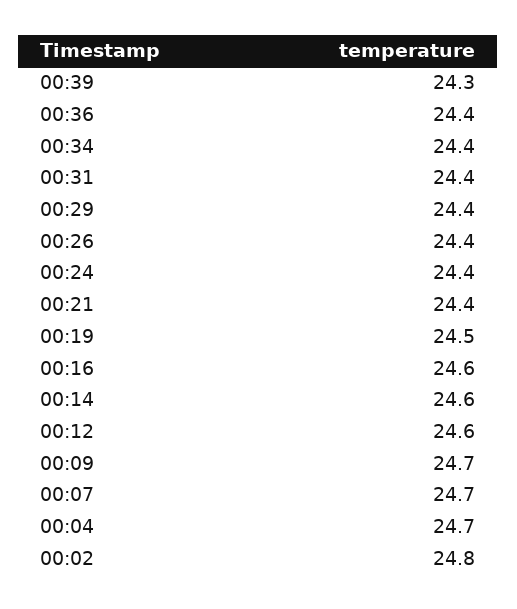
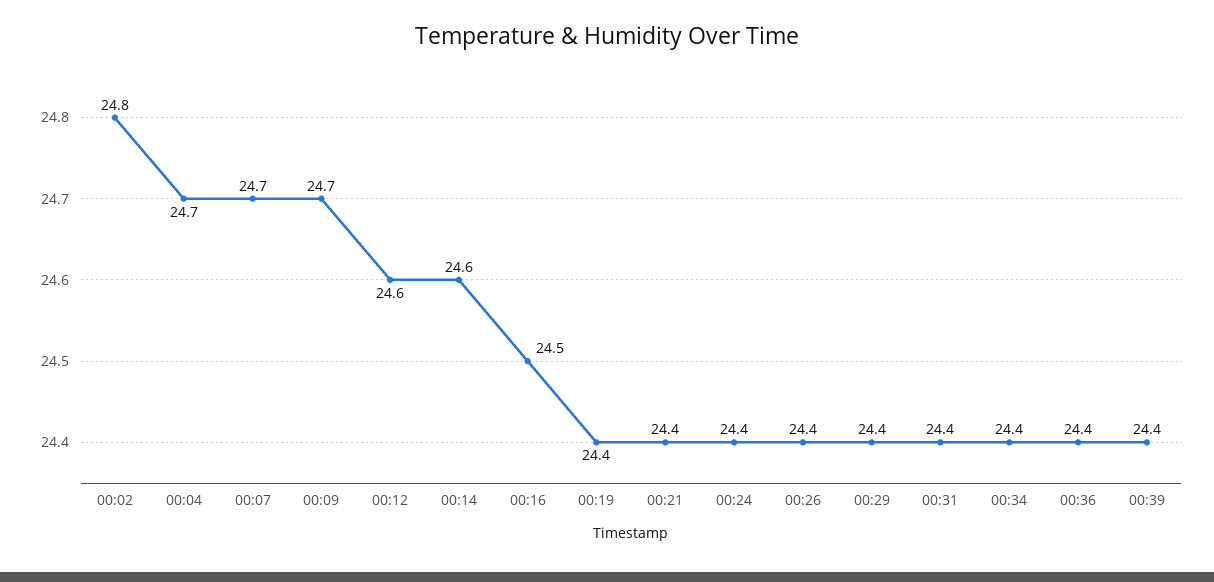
00:39: 24.3 -> 24.4
00:19: 24.5 -> 24.4
00:16: 24.6 -> 24.5

